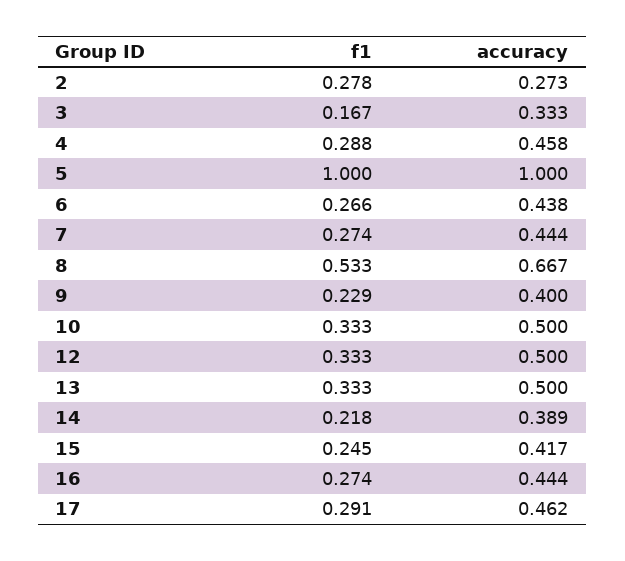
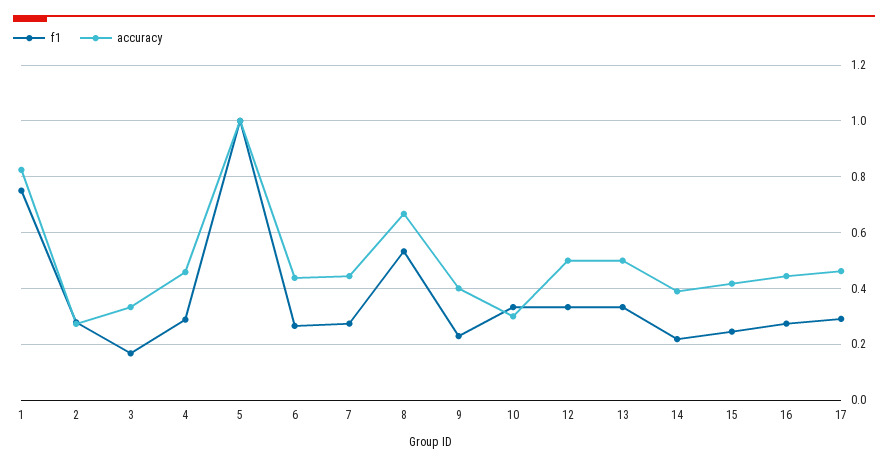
accuracy, 10: 0.5 -> 0.3
f1, 1: none -> 0.75
accuracy, 1: none -> 0.825

